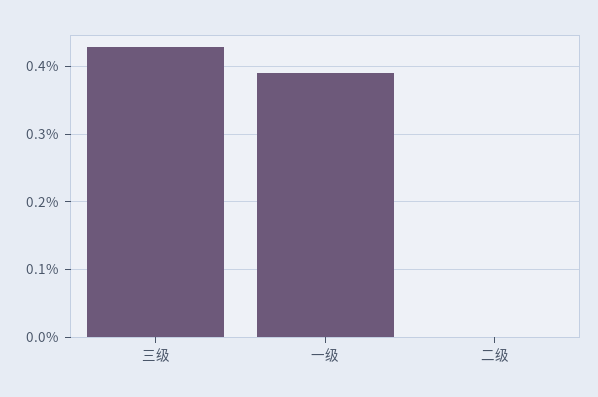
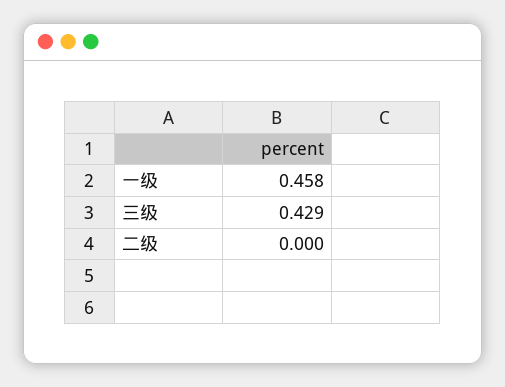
一级: 0.39 -> 0.458

